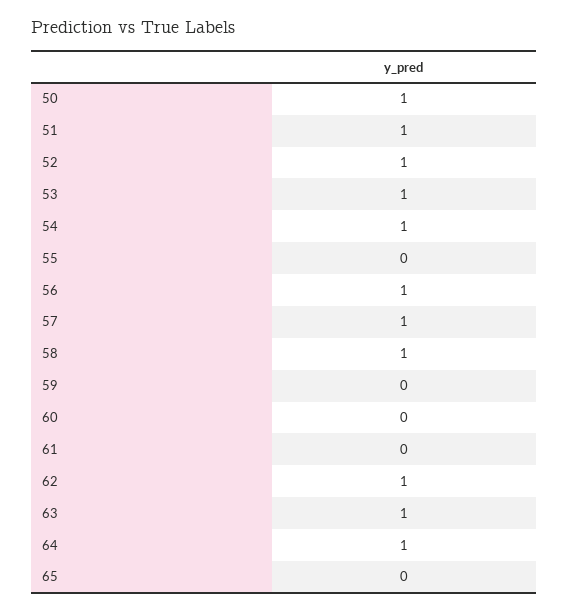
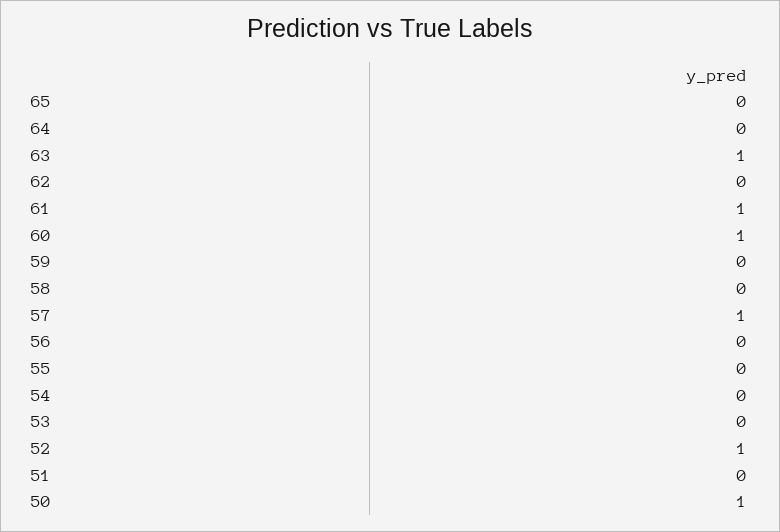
51: 1 -> 0
53: 1 -> 0
54: 1 -> 0
56: 1 -> 0
58: 1 -> 0
60: 0 -> 1
61: 0 -> 1
62: 1 -> 0
64: 1 -> 0

